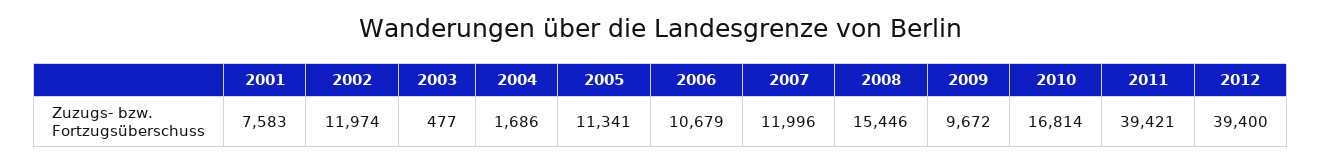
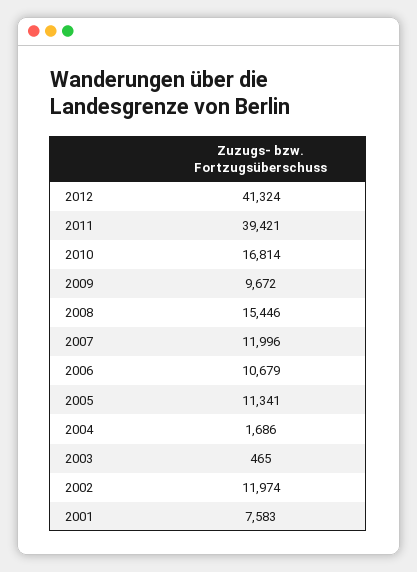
2003: 477 -> 465
2012: 39400 -> 41324

